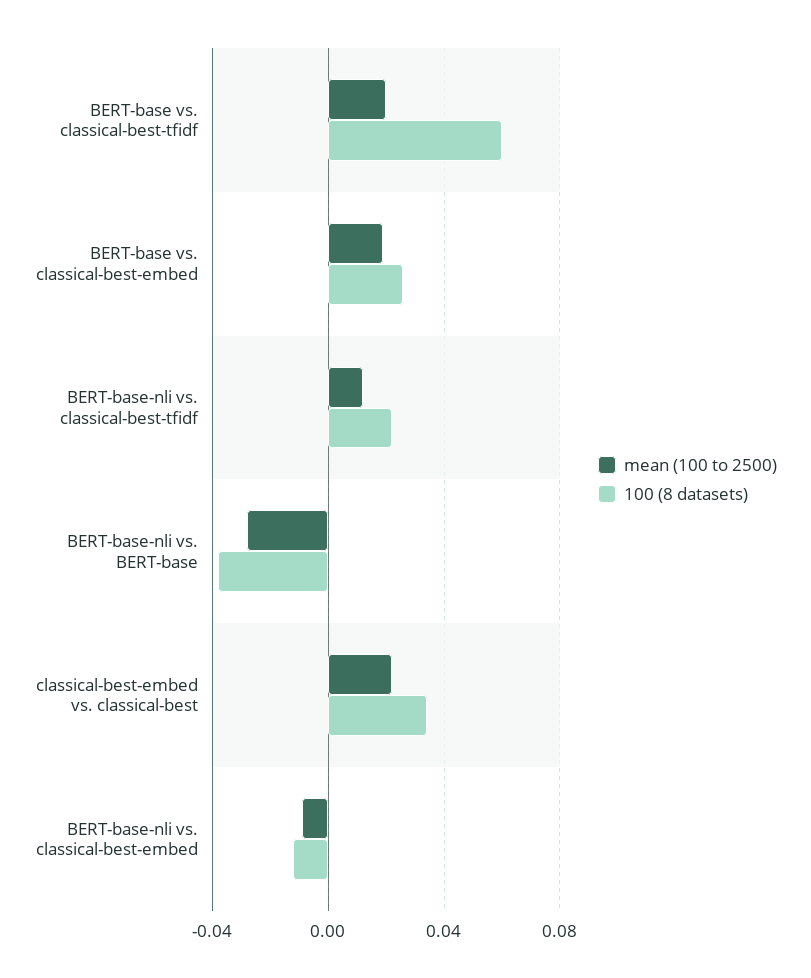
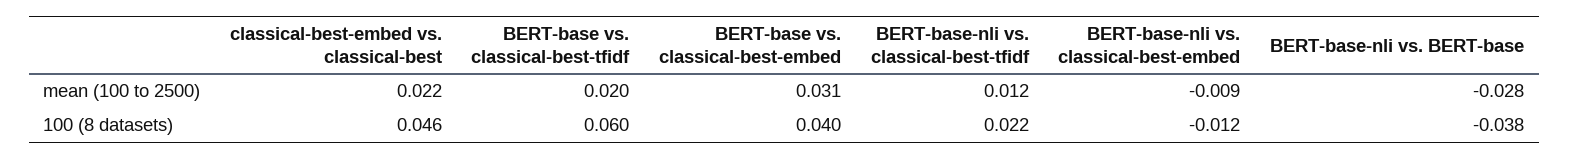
mean (100 to 2500), BERT-base vs. classical-best-embed: 0.02 -> 0.031
100 (8 datasets), BERT-base vs. classical-best-embed: 0.025 -> 0.04
100 (8 datasets), classical-best-embed vs. classical-best: 0.035 -> 0.046

